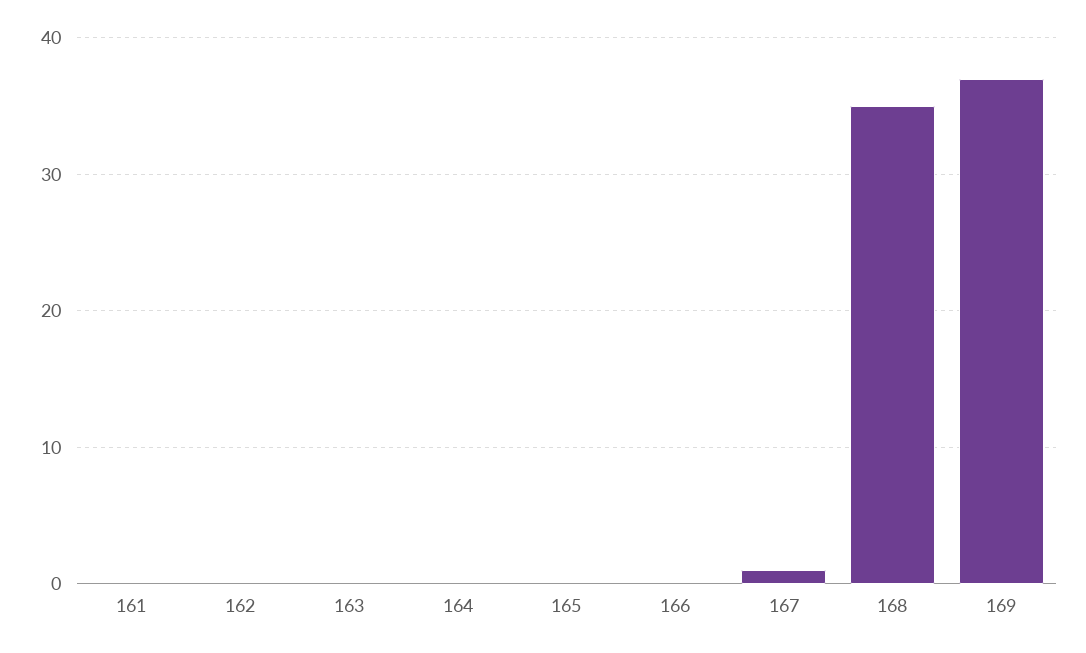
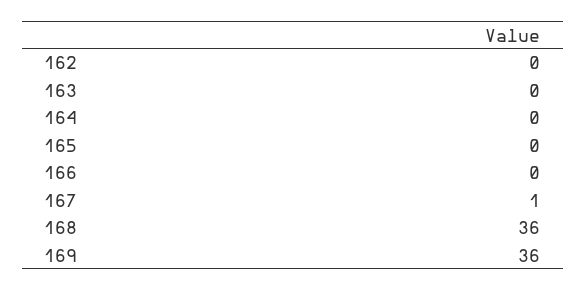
161: 0 -> none
168: 35 -> 36
169: 37 -> 36

